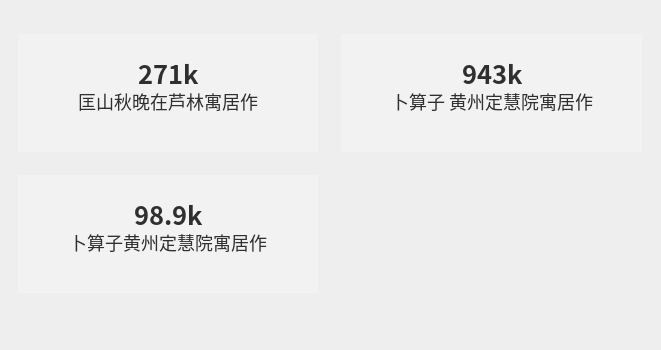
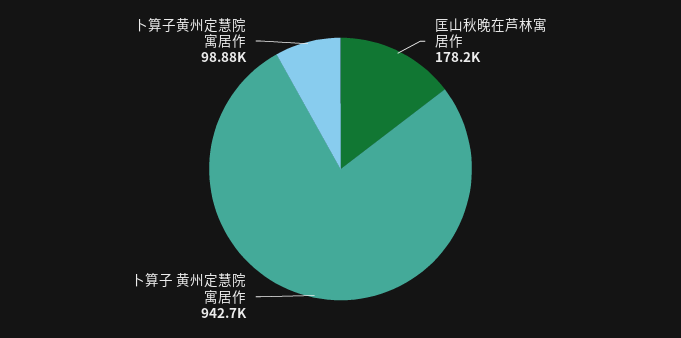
匡山秋晚在芦林寓居作: 271000 -> 178200

